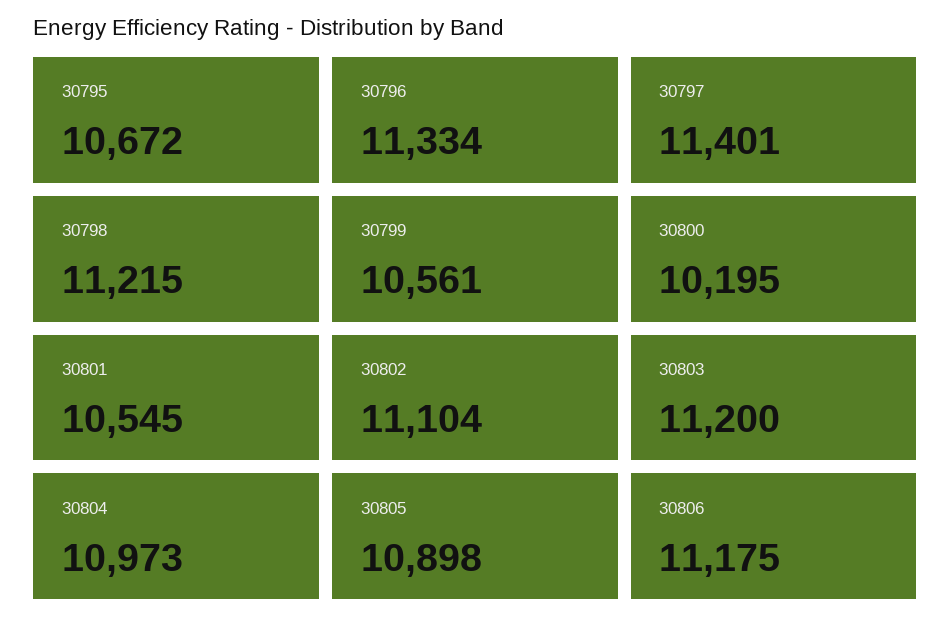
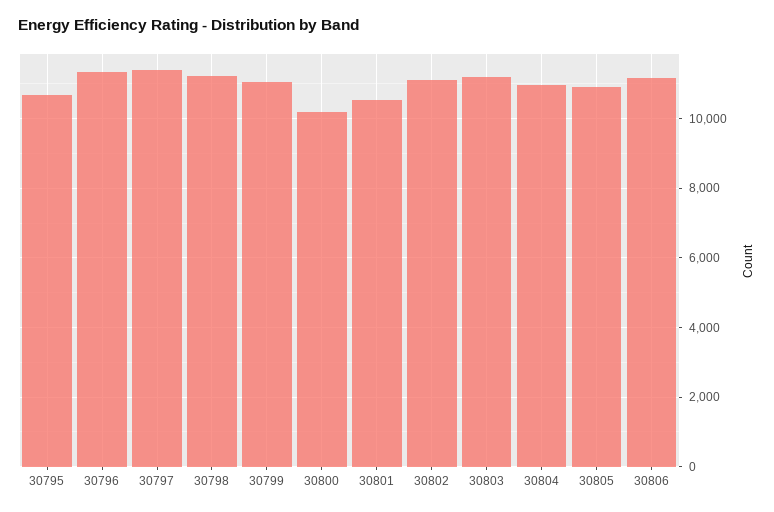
30799: 10561 -> 11000

